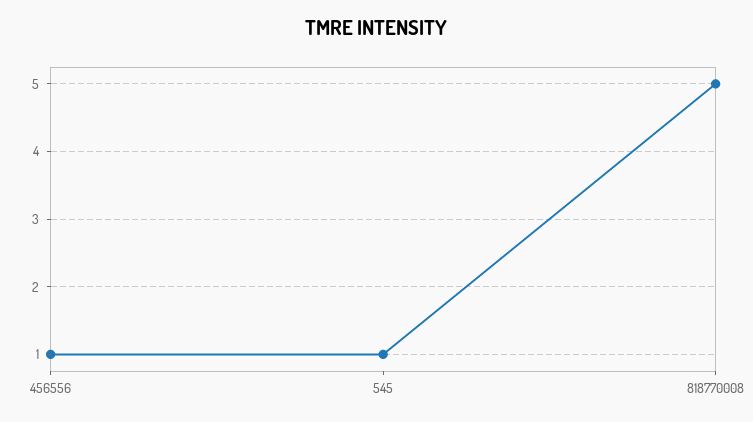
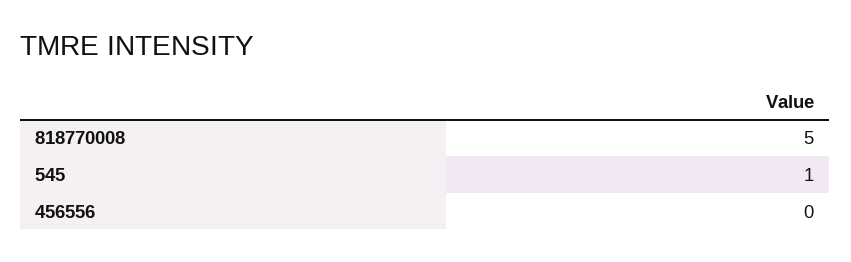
456556: 1 -> 0

